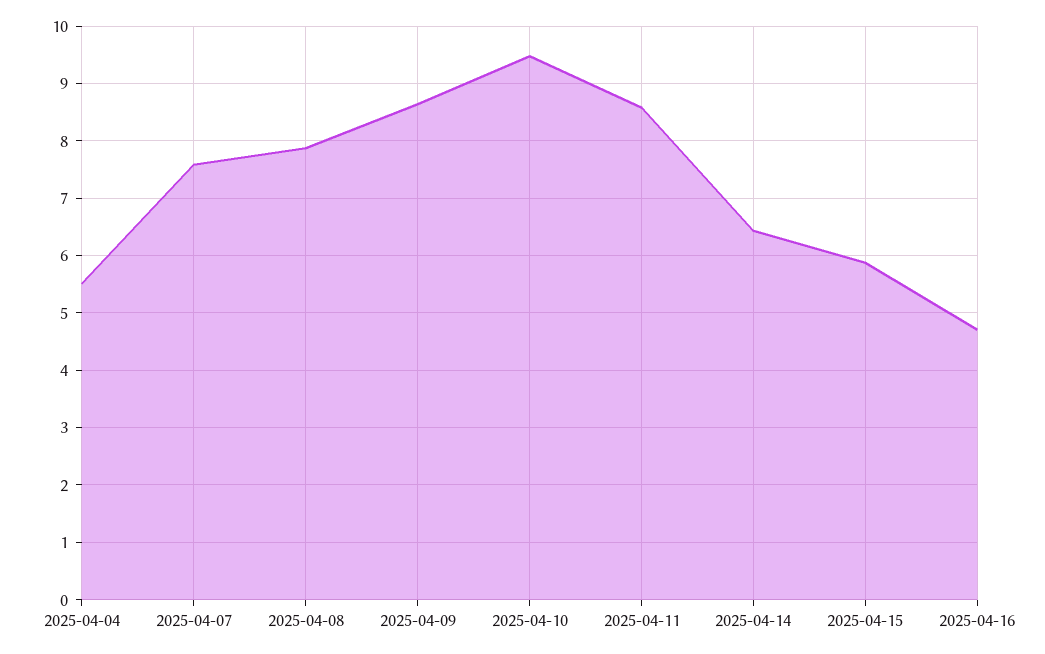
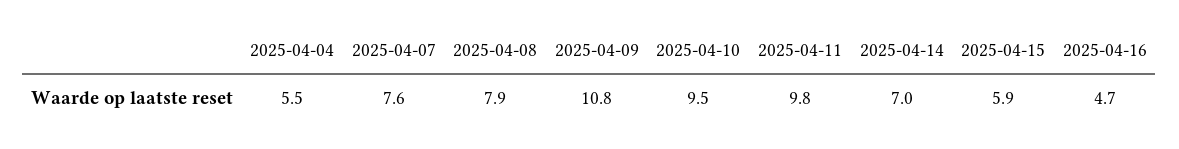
2025-04-09: 8.6 -> 10.8
2025-04-11: 8.6 -> 9.8
2025-04-14: 6.4 -> 7

